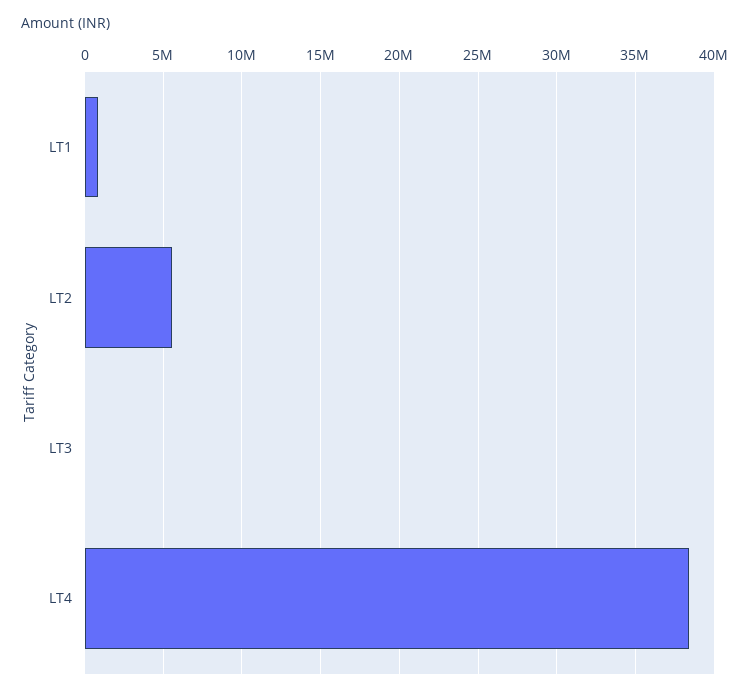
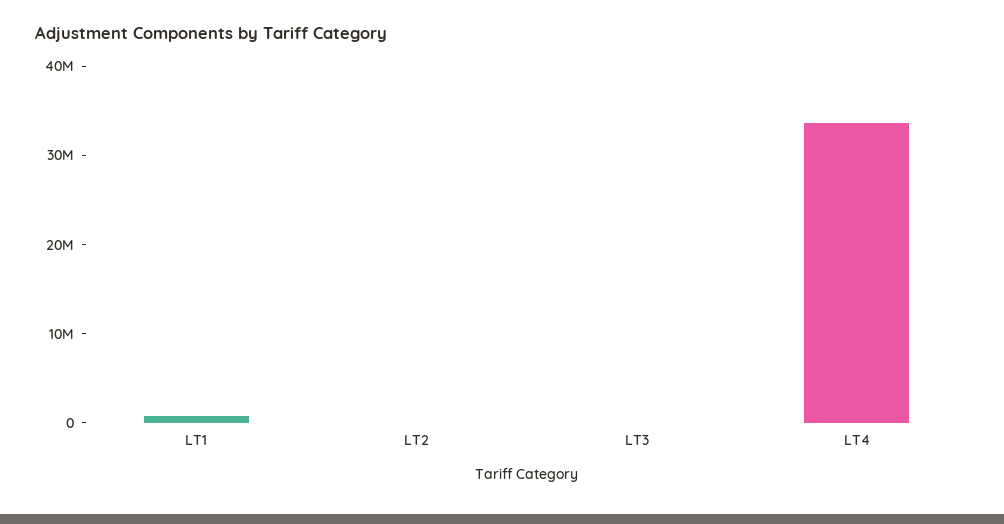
LT2: 5500000 -> 0
LT4: 38500000 -> 34000000

